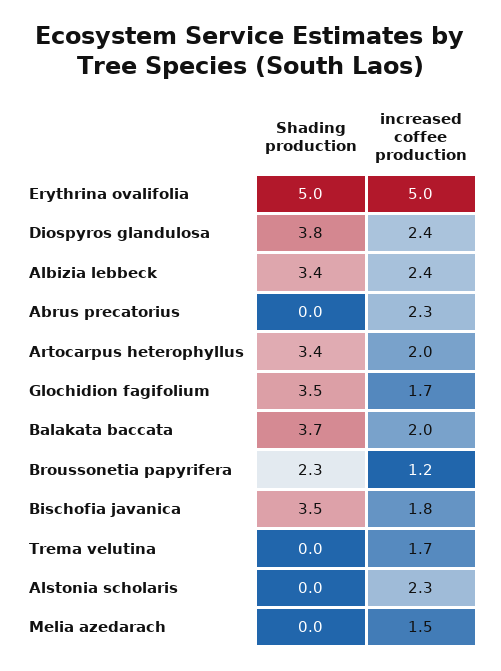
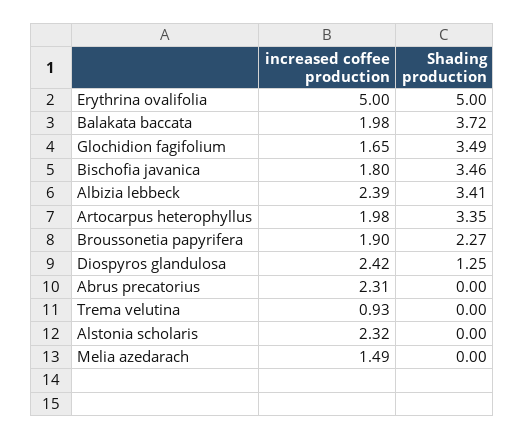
Shading production, Diospyros glandulosa: 3.8 -> 1.25
increased coffee production, Broussonetia papyrifera: 1.2 -> 1.9
increased coffee production, Trema velutina: 1.7 -> 0.93

